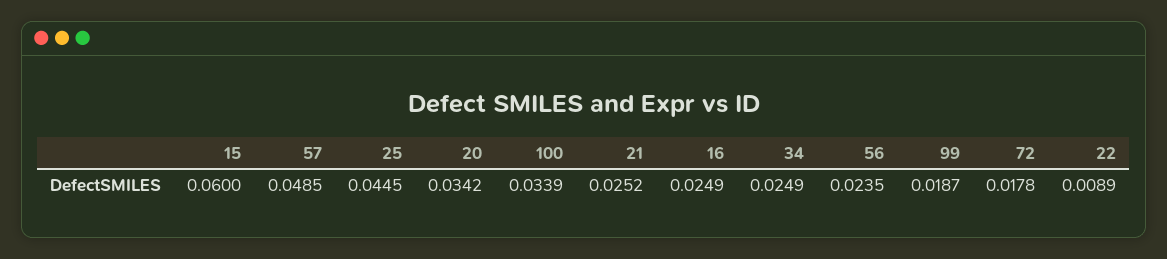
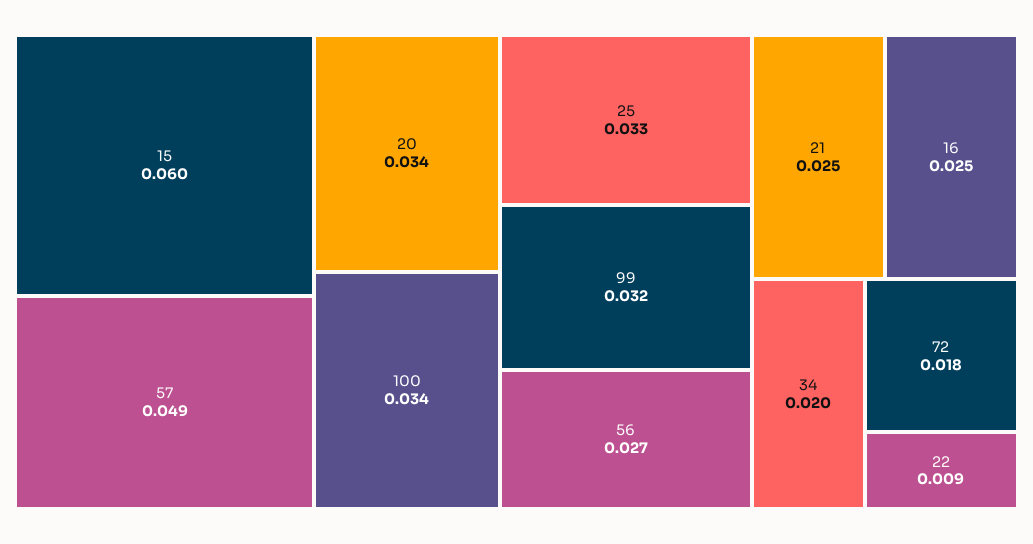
25: 0.0445 -> 0.033
34: 0.0249 -> 0.02
56: 0.0235 -> 0.027
99: 0.0187 -> 0.032

